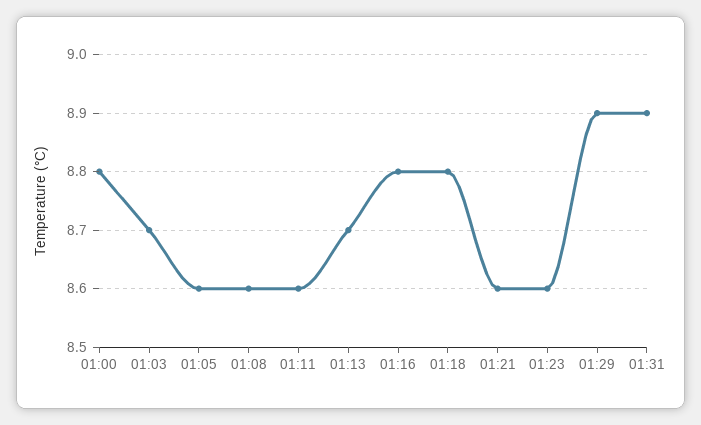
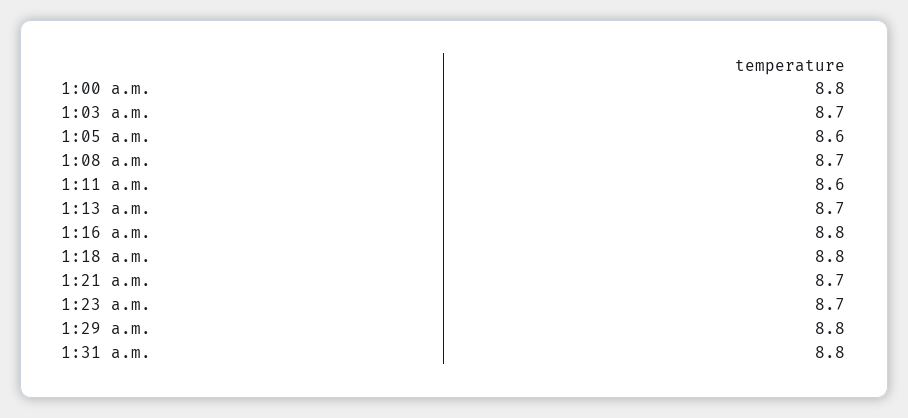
01:08: 8.6 -> 8.7
01:21: 8.6 -> 8.7
01:23: 8.6 -> 8.7
01:29: 8.9 -> 8.8
01:31: 8.9 -> 8.8

